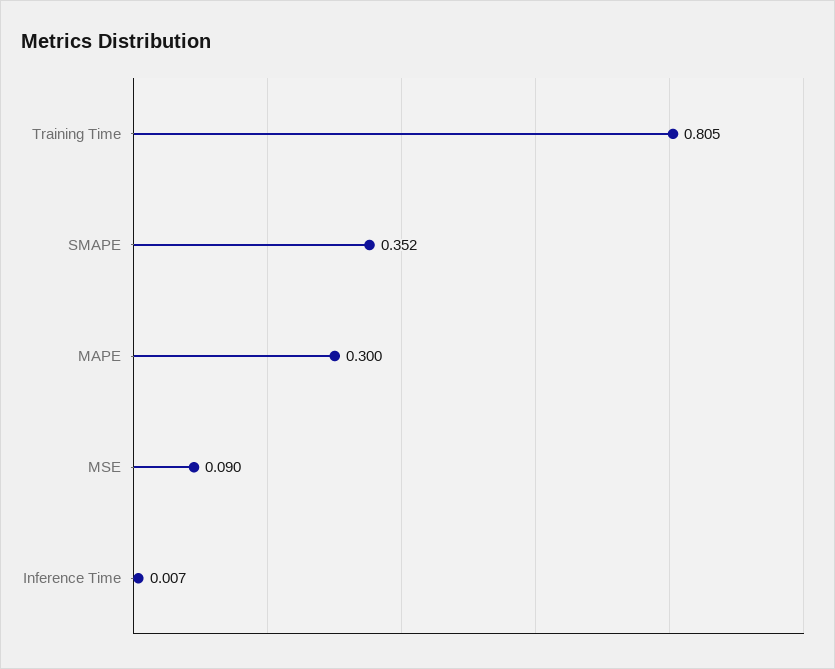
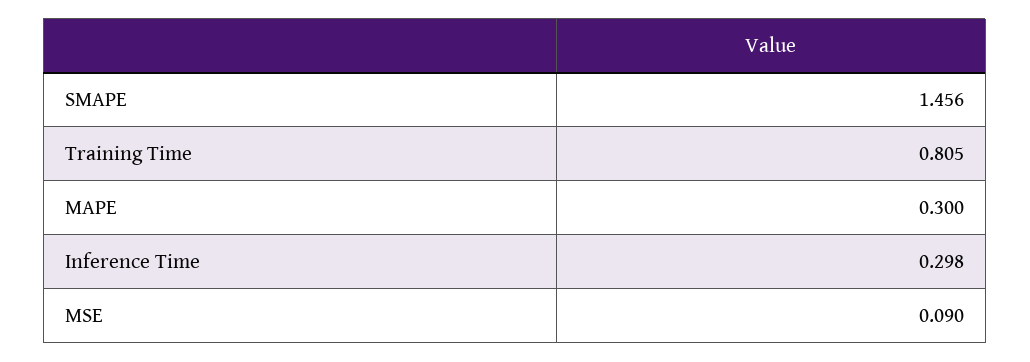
SMAPE: 0.352 -> 1.456
Inference Time: 0.007 -> 0.298

